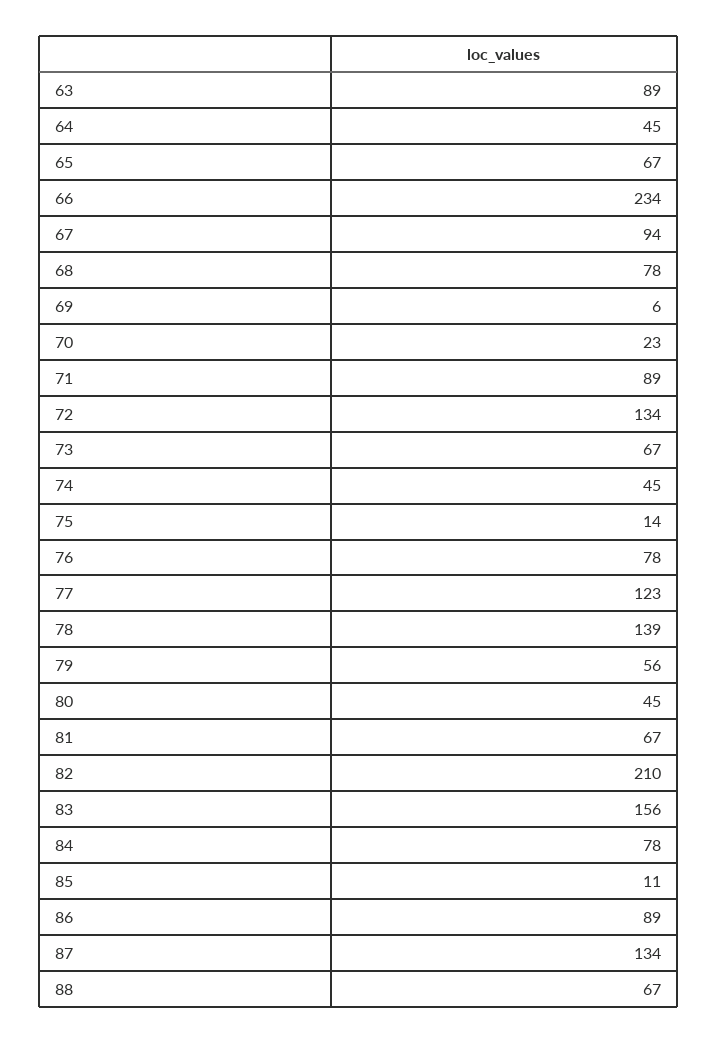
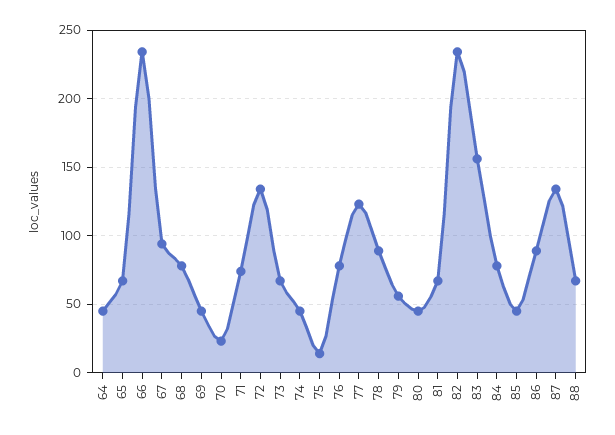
63: 89 -> none
69: 6 -> 45
71: 89 -> 75
78: 139 -> 90
82: 210 -> 235
85: 11 -> 45

